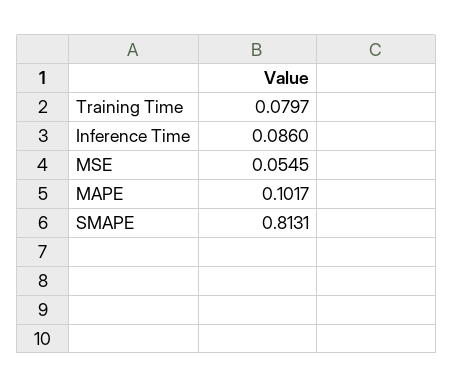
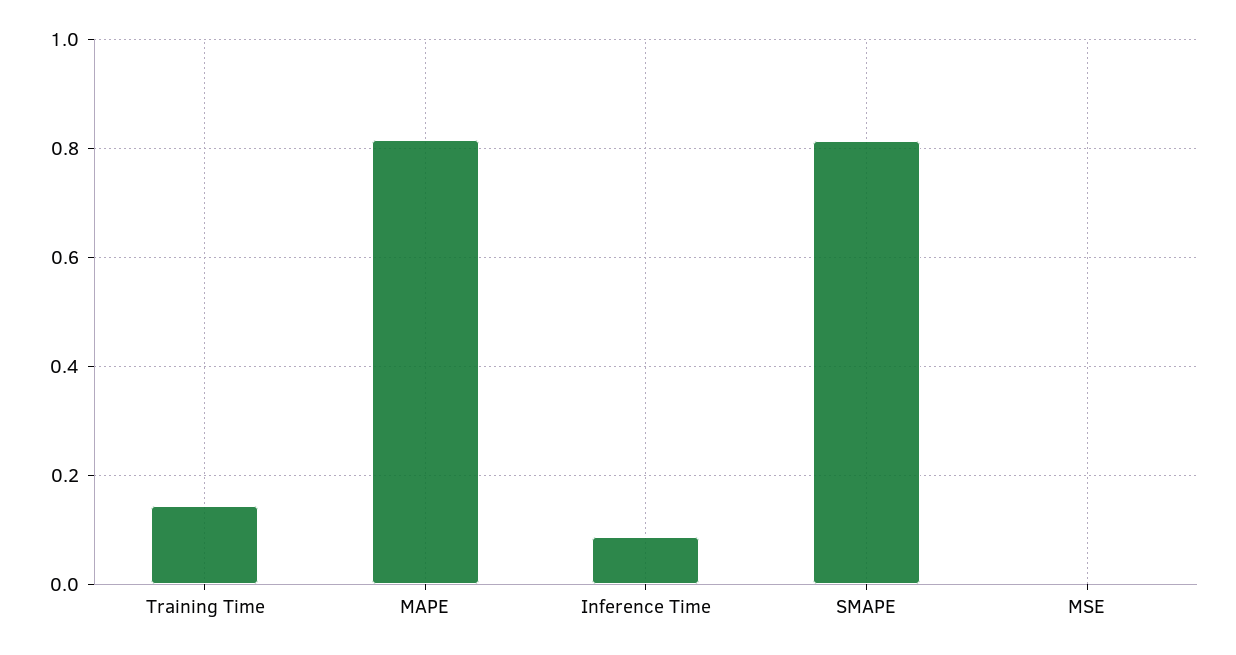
Training Time: 0.0797 -> 0.14
MSE: 0.0545 -> 0
MAPE: 0.1017 -> 0.82

